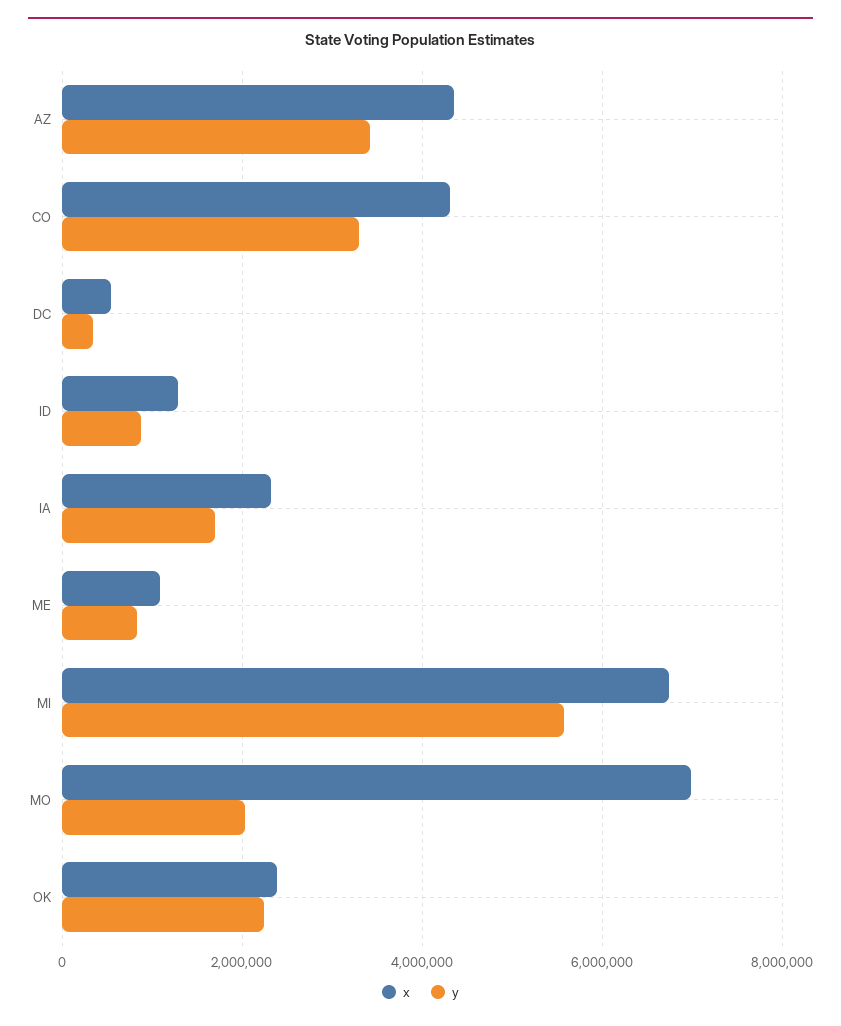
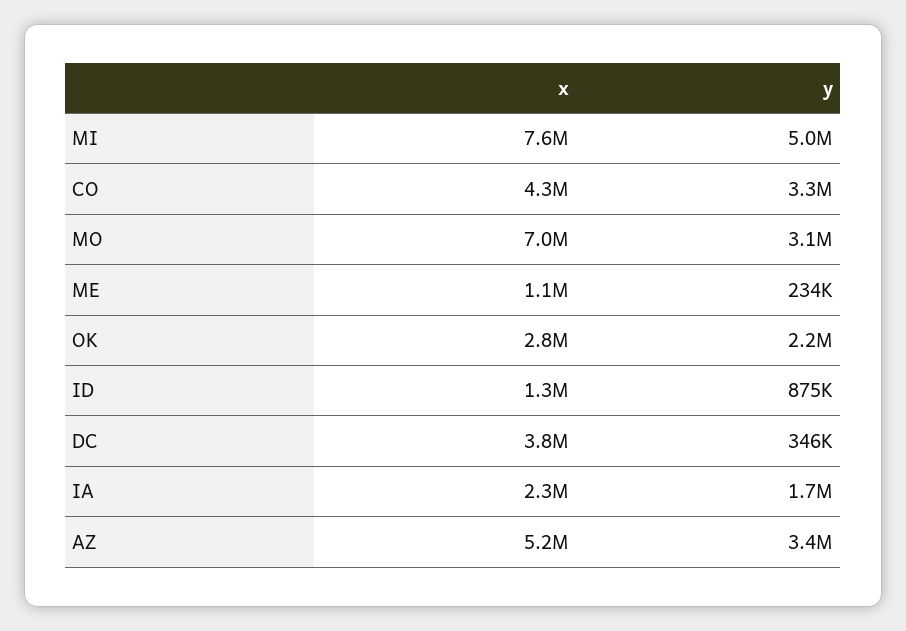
x, AZ: 4400000 -> 5200000
x, DC: 600000 -> 3800000
y, ME: 800000 -> 234000
x, MI: 6800000 -> 7600000
y, MI: 5600000 -> 5000000
y, MO: 2000000 -> 3100000
x, OK: 2400000 -> 2800000

